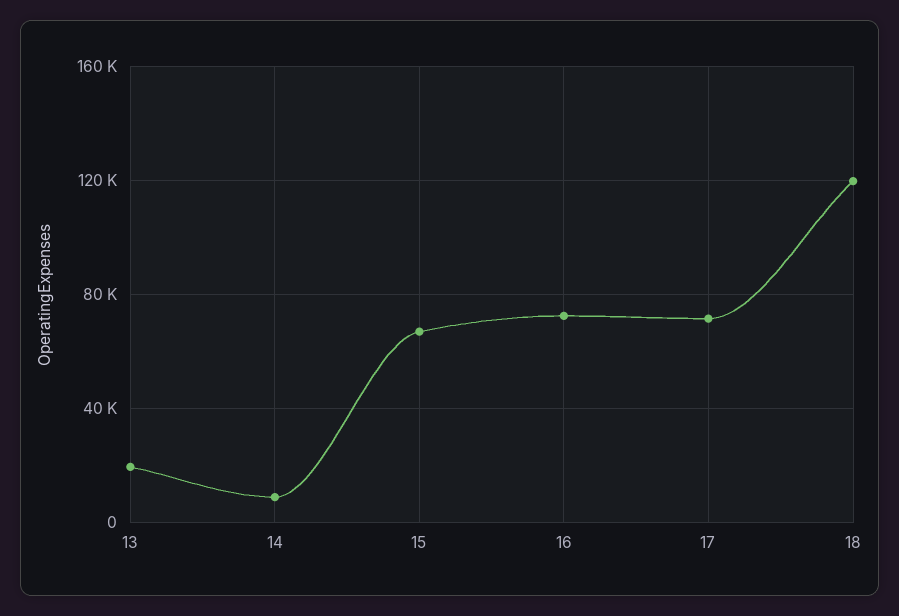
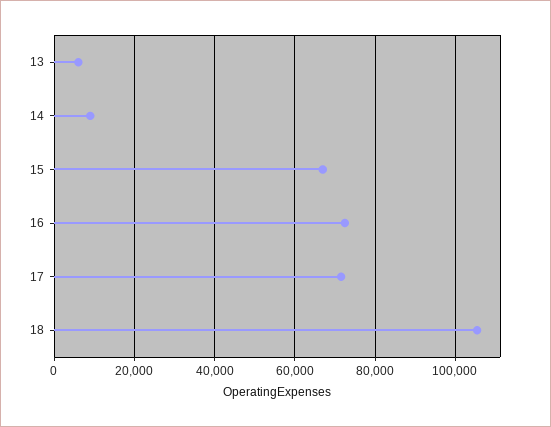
13: 20000 -> 6000
18: 120000 -> 106000

